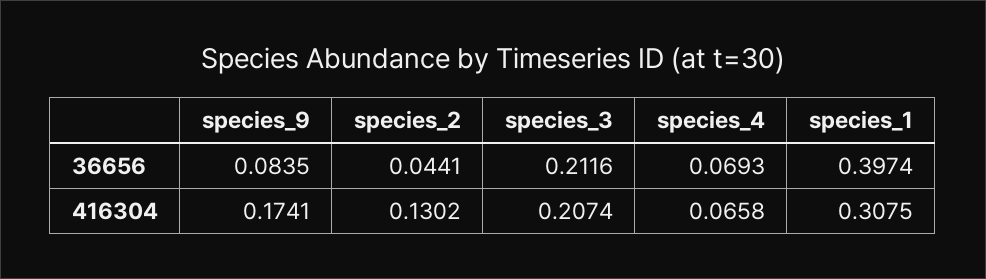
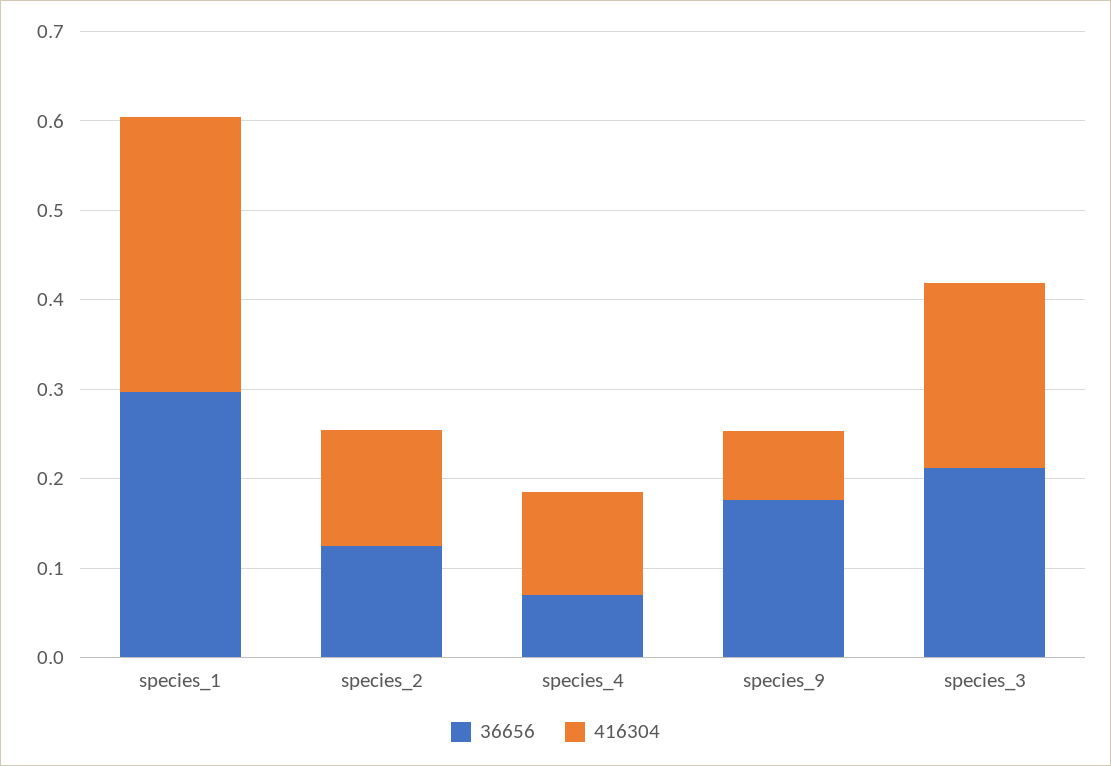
36656, species_9: 0.0835 -> 0.18
36656, species_2: 0.0441 -> 0.12
36656, species_1: 0.3974 -> 0.3
416304, species_9: 0.1741 -> 0.08
416304, species_4: 0.0658 -> 0.12

